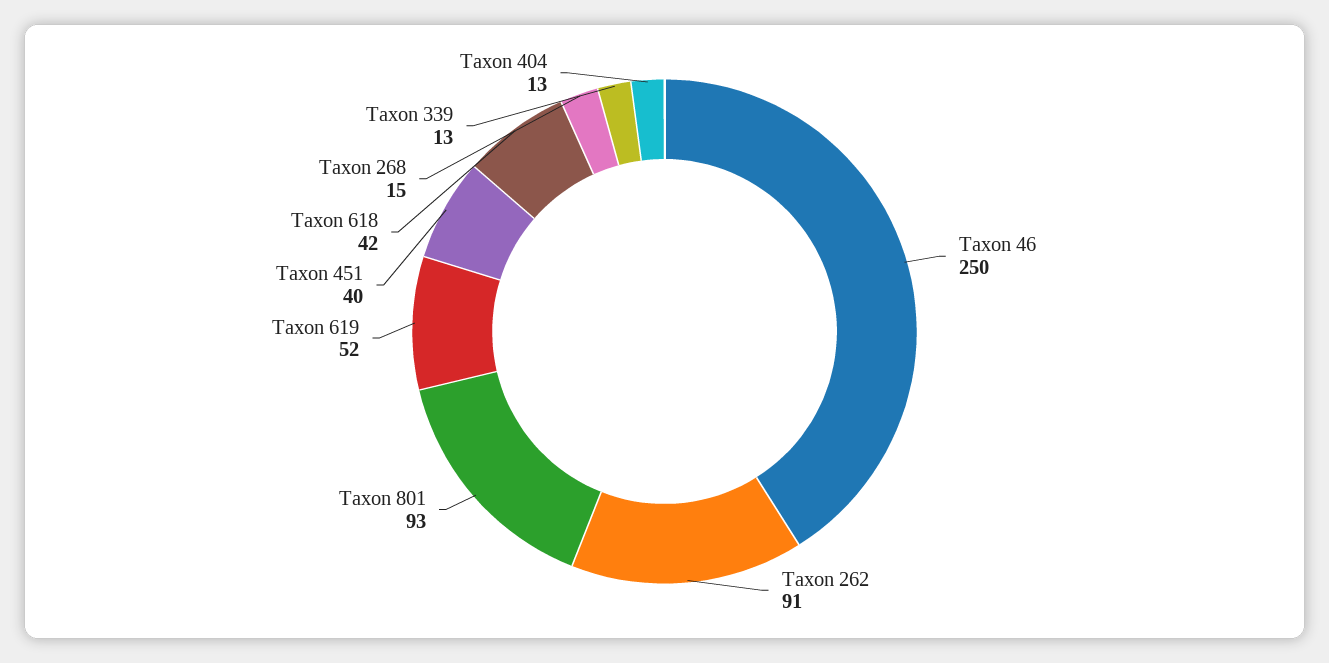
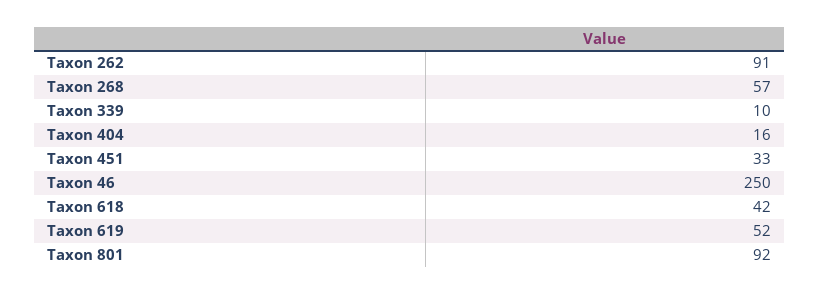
Taxon 801: 93 -> 92
Taxon 451: 40 -> 33
Taxon 268: 15 -> 57
Taxon 339: 13 -> 10
Taxon 404: 13 -> 16

